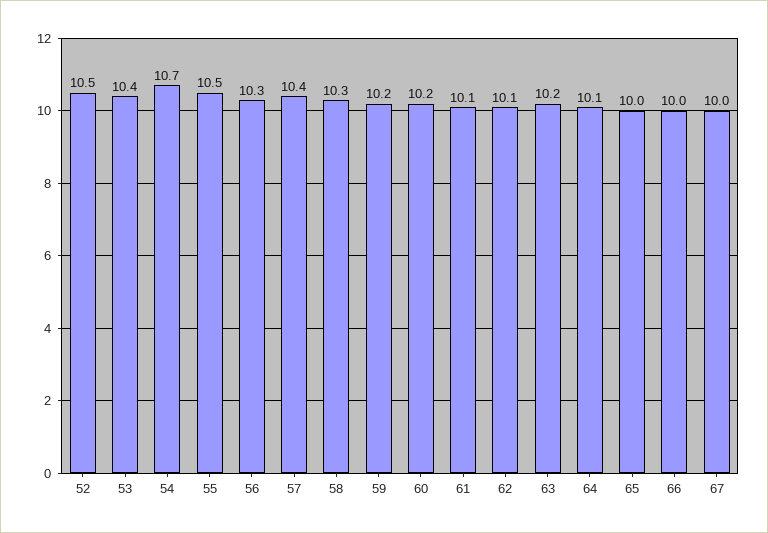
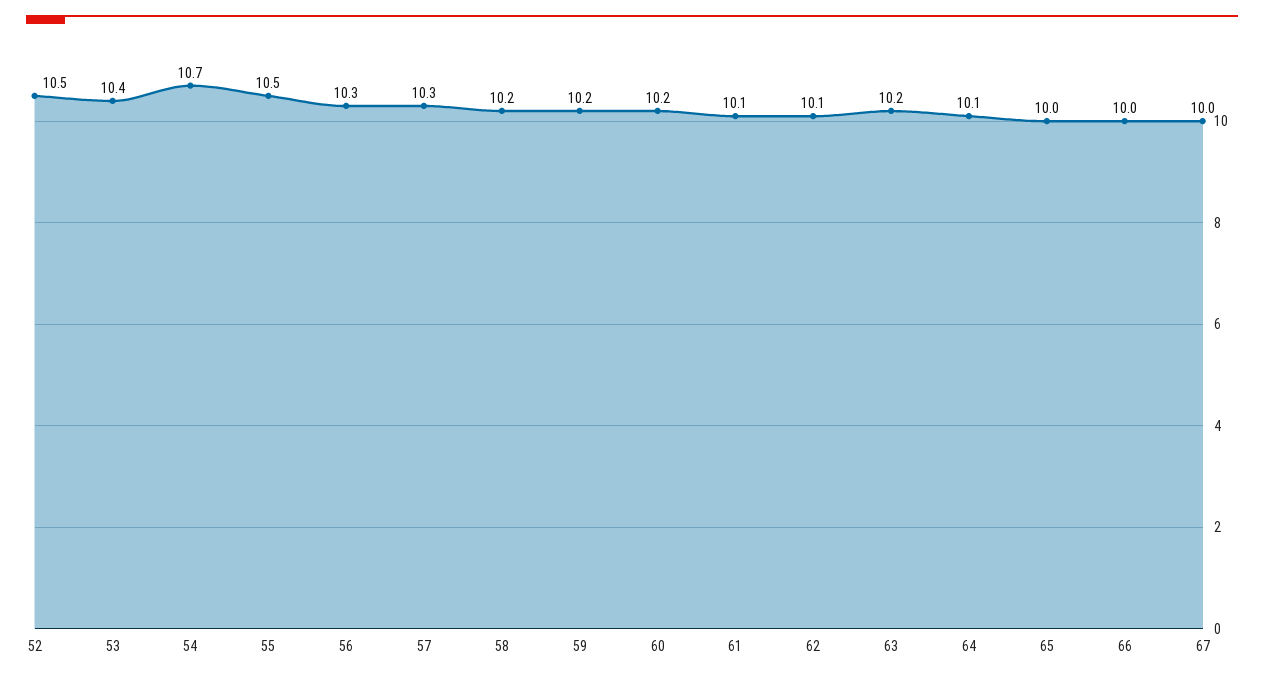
57: 10.4 -> 10.3
58: 10.3 -> 10.2

